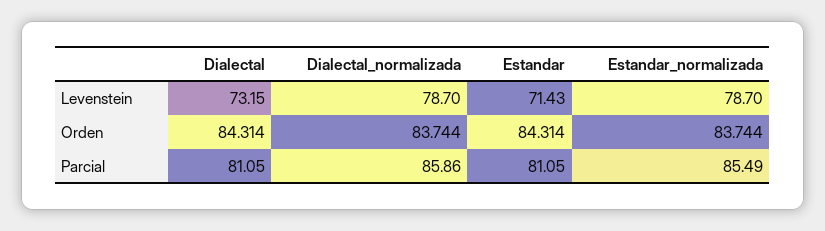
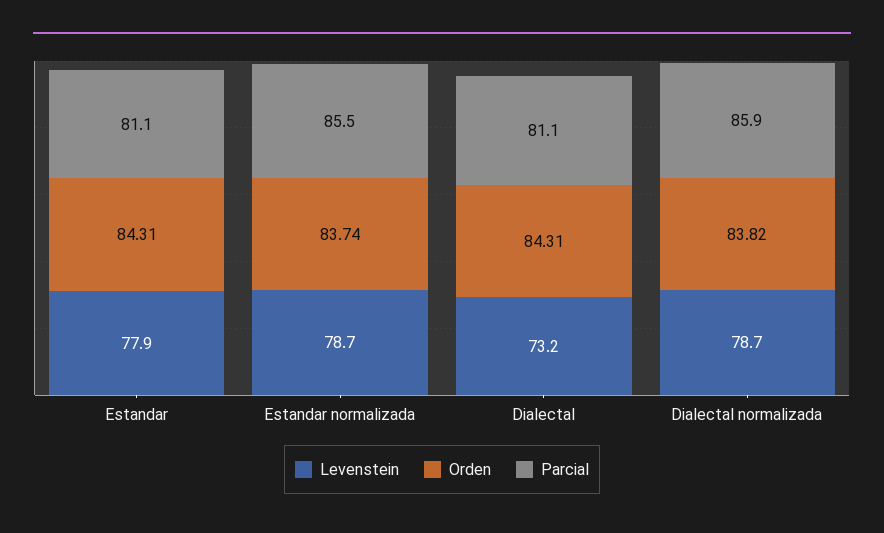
Levenstein, Estandar: 71.43 -> 77.9
Orden, Dialectal_normalizada: 83.744 -> 83.82

